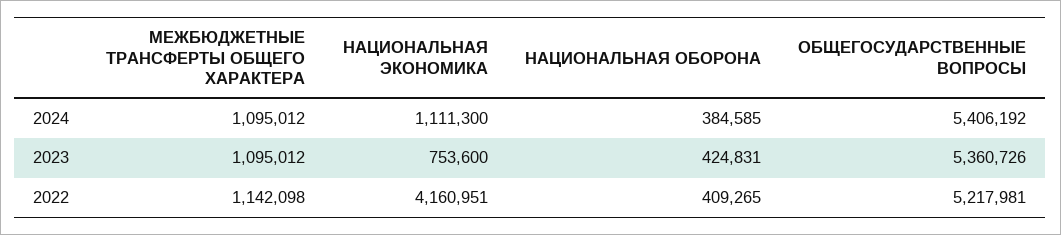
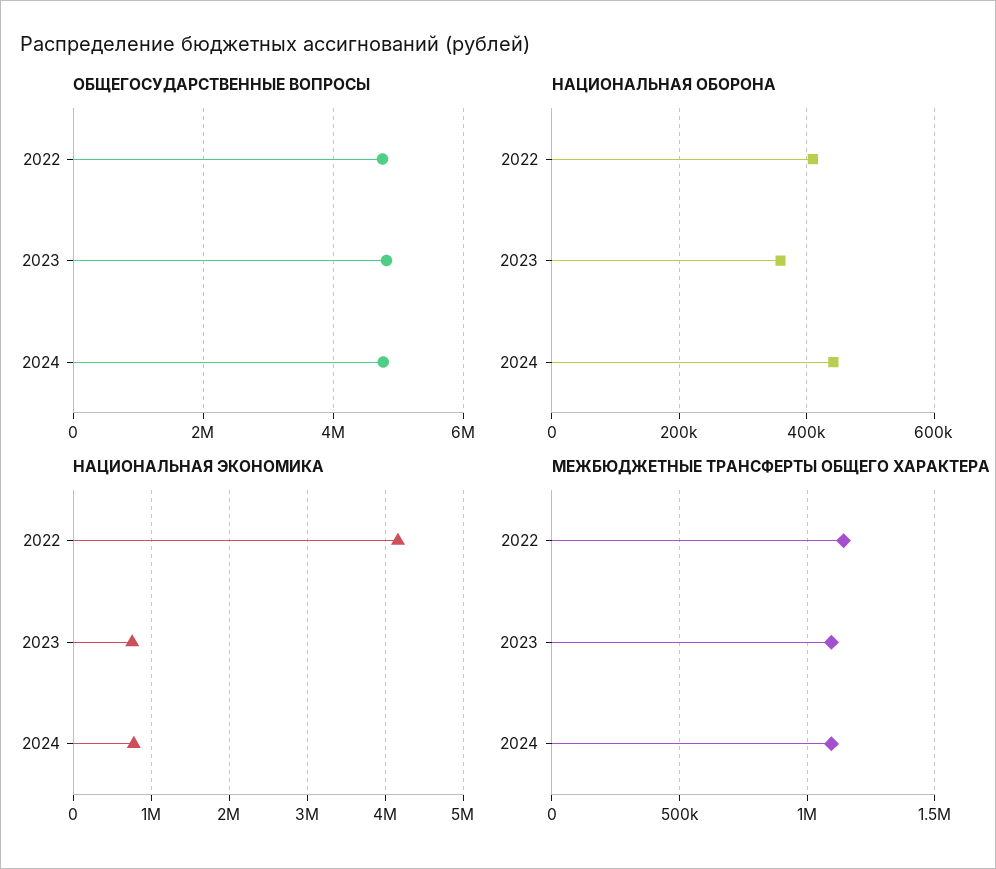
НАЦИОНАЛЬНАЯ ЭКОНОМИКА, 2024: 1111300 -> 800000
НАЦИОНАЛЬНАЯ ОБОРОНА, 2024: 384585 -> 440000
ОБЩЕГОСУДАРСТВЕННЫЕ ВОПРОСЫ, 2024: 5406192 -> 4800000
НАЦИОНАЛЬНАЯ ОБОРОНА, 2023: 424831 -> 360000
ОБЩЕГОСУДАРСТВЕННЫЕ ВОПРОСЫ, 2023: 5360726 -> 4800000
ОБЩЕГОСУДАРСТВЕННЫЕ ВОПРОСЫ, 2022: 5217981 -> 4800000

